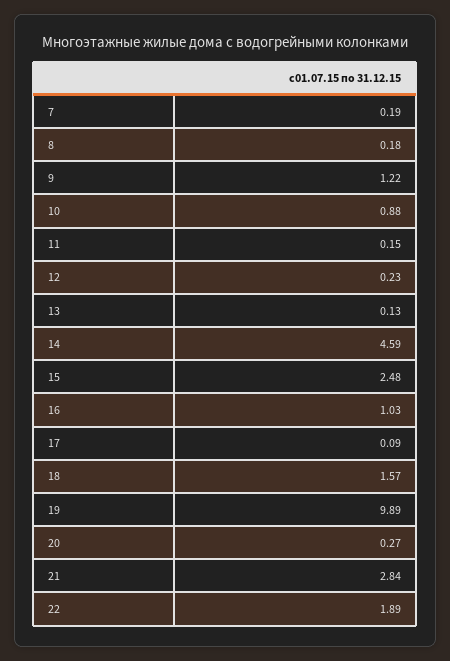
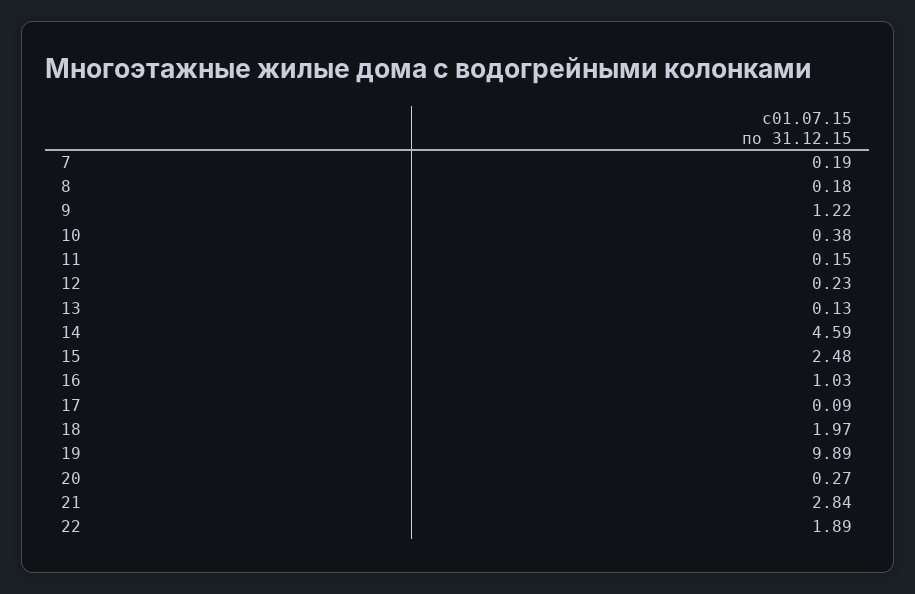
10: 0.88 -> 0.38
18: 1.57 -> 1.97

